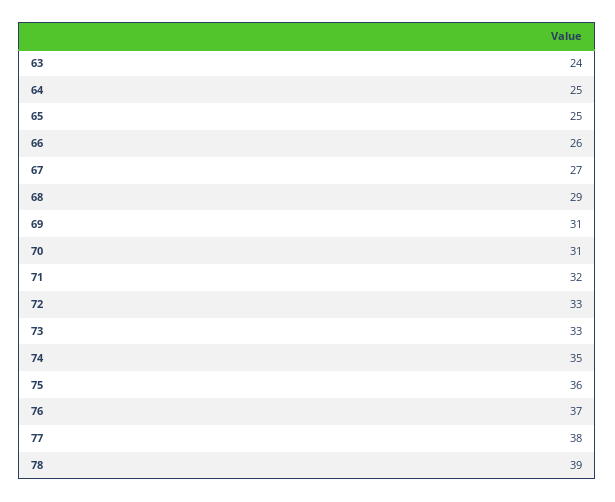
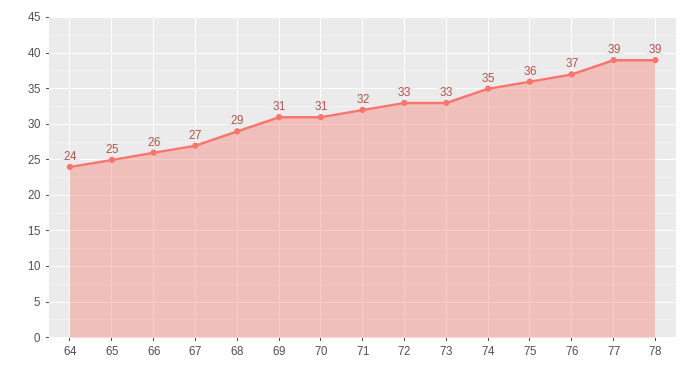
63: 24 -> none
64: 25 -> 24
77: 38 -> 39

